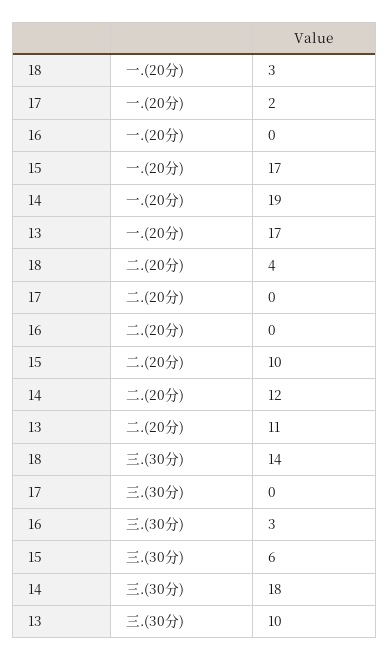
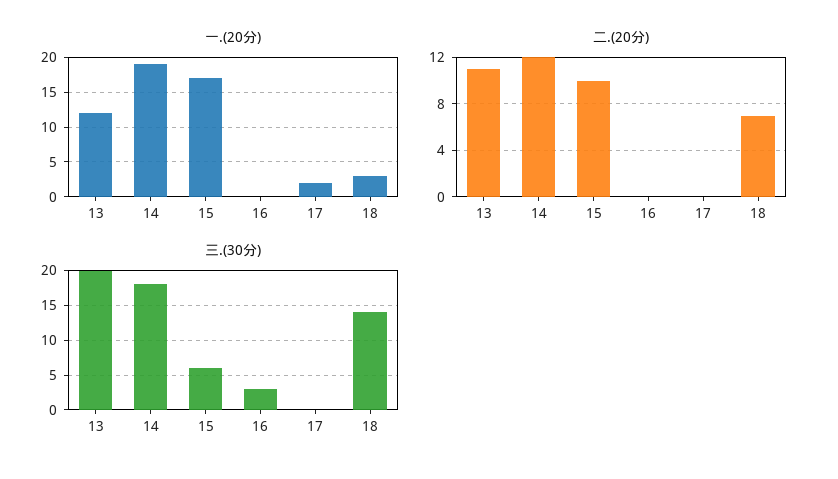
一.(20分), 13: 17 -> 12
二.(20分), 18: 4 -> 7
三.(30分), 13: 10 -> 20

